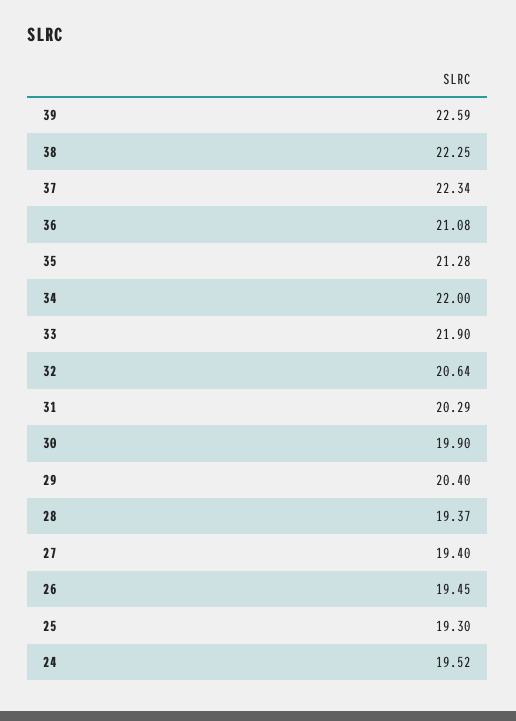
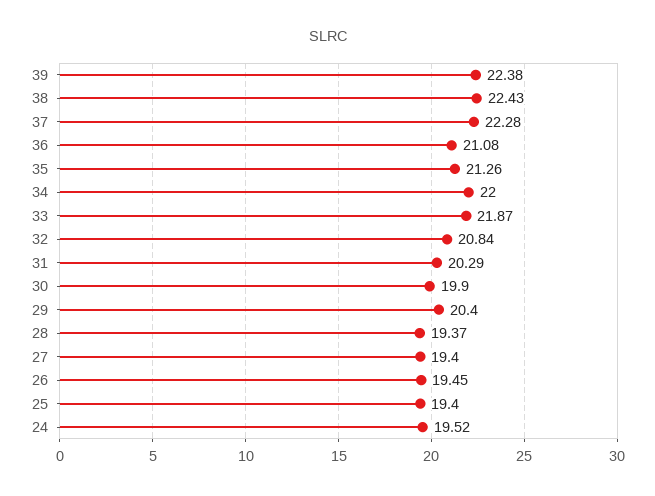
39: 22.59 -> 22.38
38: 22.25 -> 22.43
37: 22.34 -> 22.28
35: 21.28 -> 21.26
33: 21.9 -> 21.87
32: 20.64 -> 20.84
25: 19.3 -> 19.4

